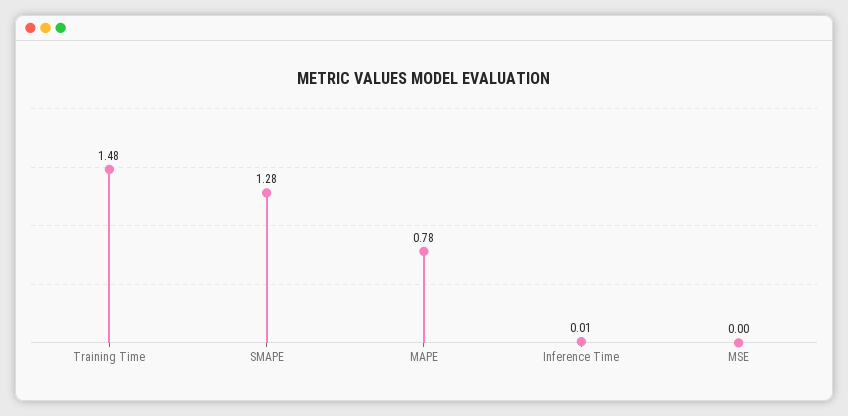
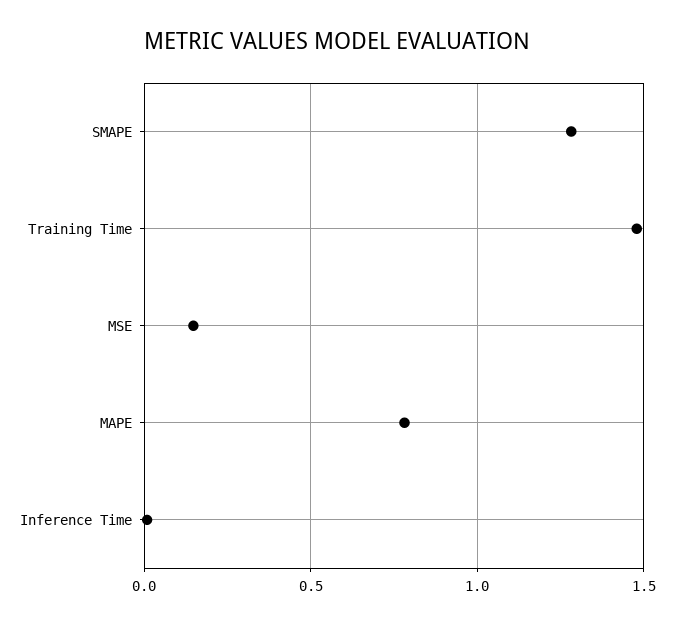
MSE: 0 -> 0.15

